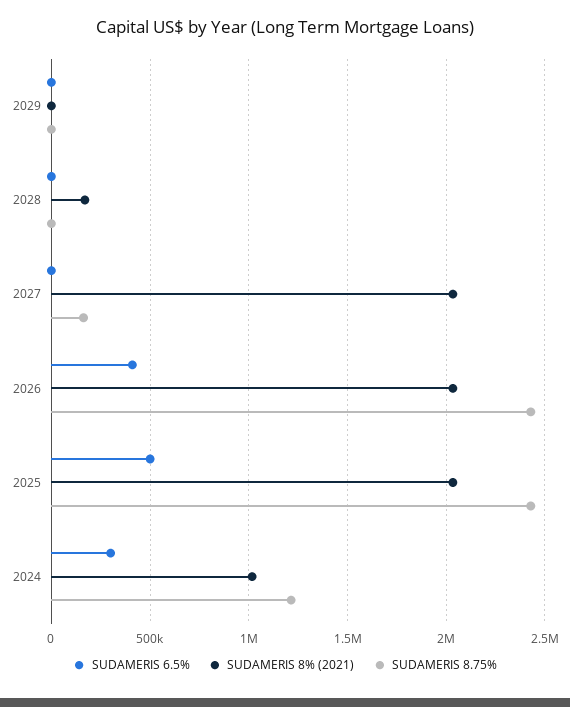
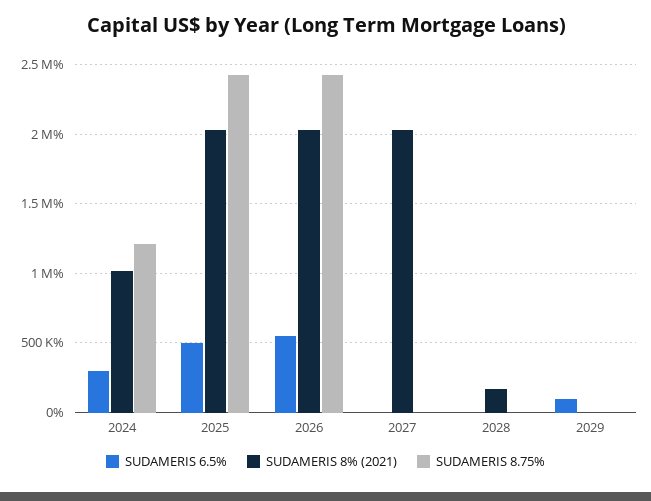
SUDAMERIS 6.5%, 2029: 0 -> 100000
SUDAMERIS 8.75%, 2027: 150000 -> 0
SUDAMERIS 6.5%, 2026: 400000 -> 550000

